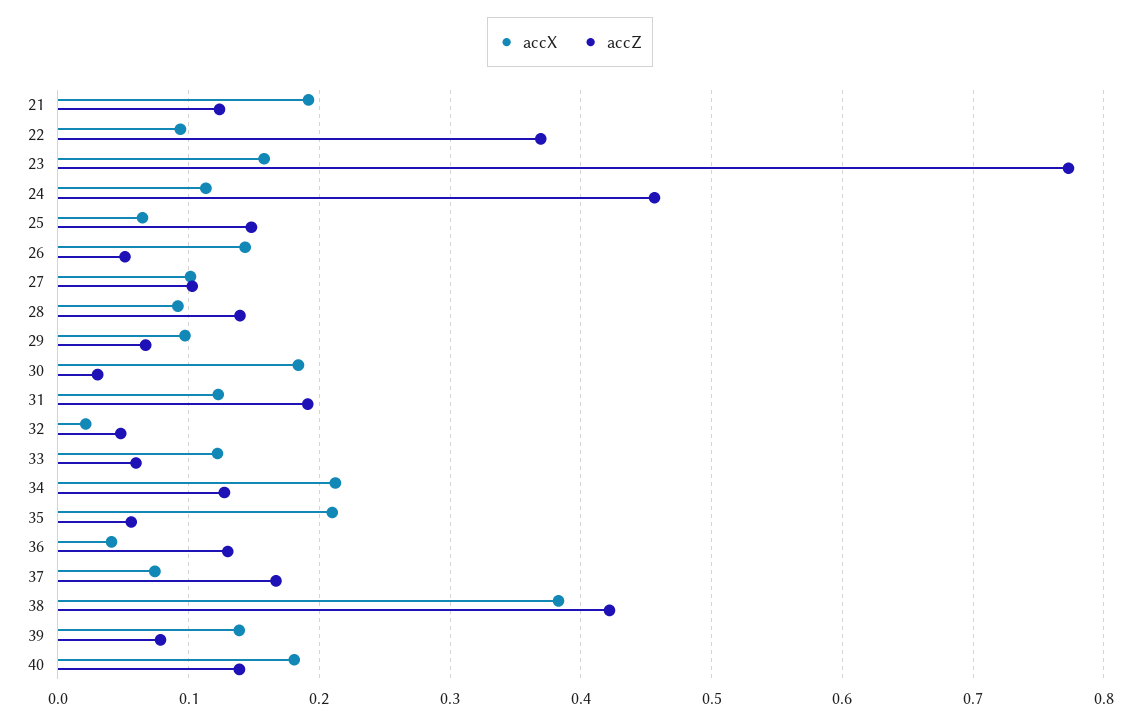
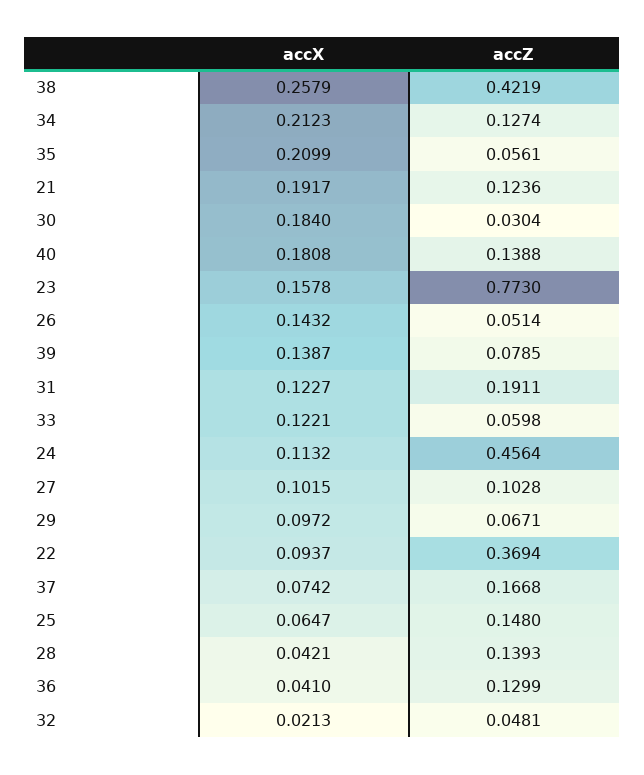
accX, 28: 0.09 -> 0.0421
accX, 38: 0.38 -> 0.2579

